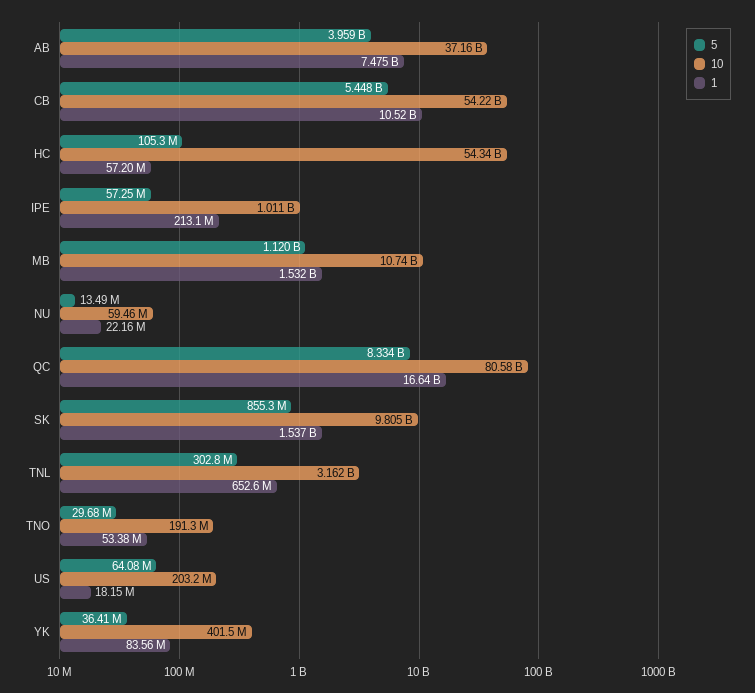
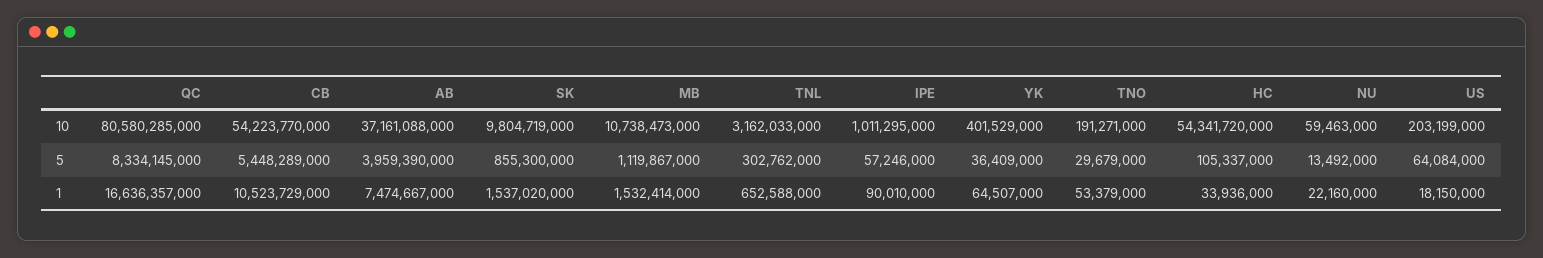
1, HC: 57200000 -> 33936000
1, IPE: 213100000 -> 90010000
1, YK: 83560000 -> 64507000

